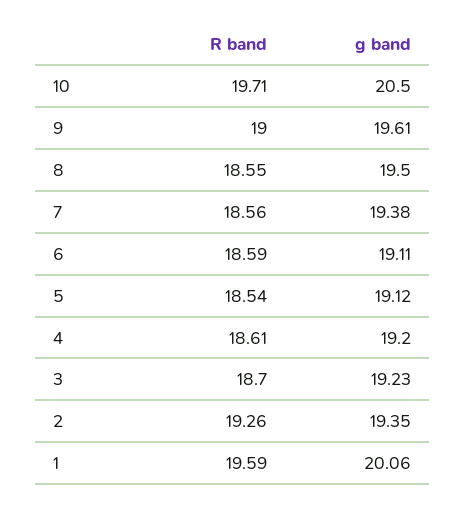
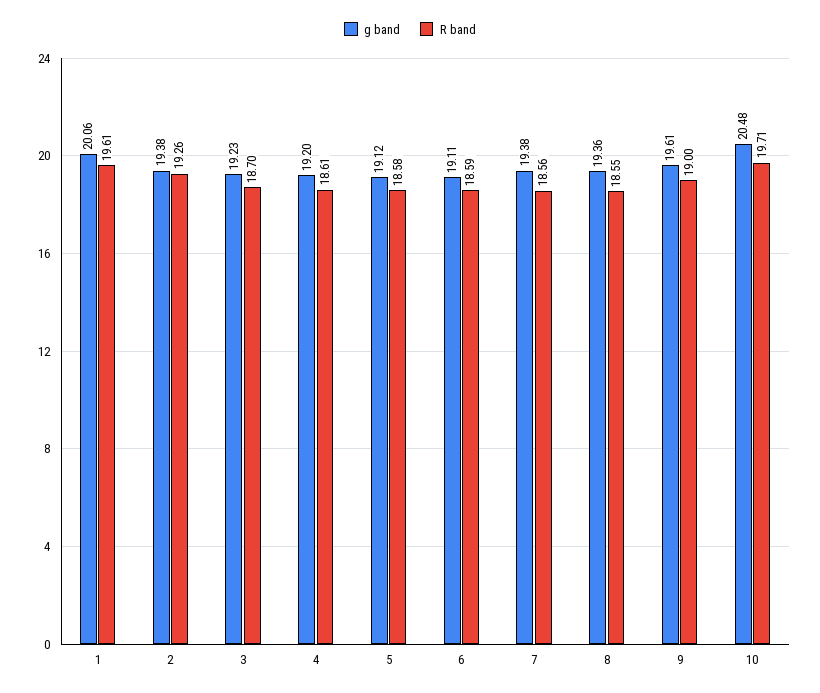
g band, 10: 20.5 -> 20.48
g band, 8: 19.5 -> 19.36
R band, 5: 18.54 -> 18.58
g band, 2: 19.35 -> 19.38
R band, 1: 19.59 -> 19.61

